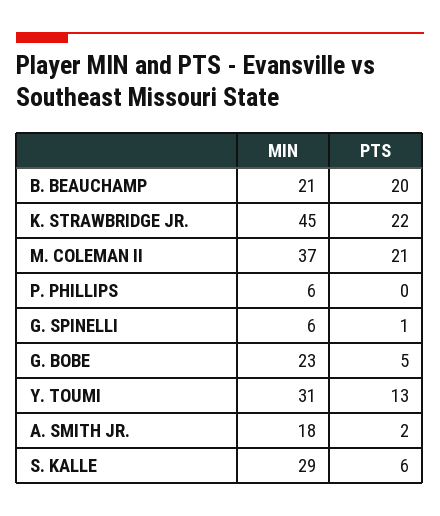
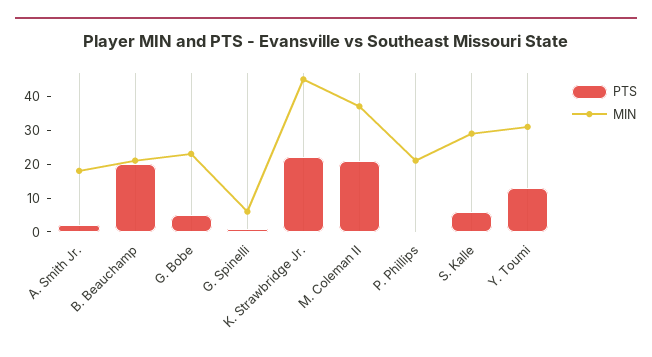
MIN, P. PHILLIPS: 6 -> 20

